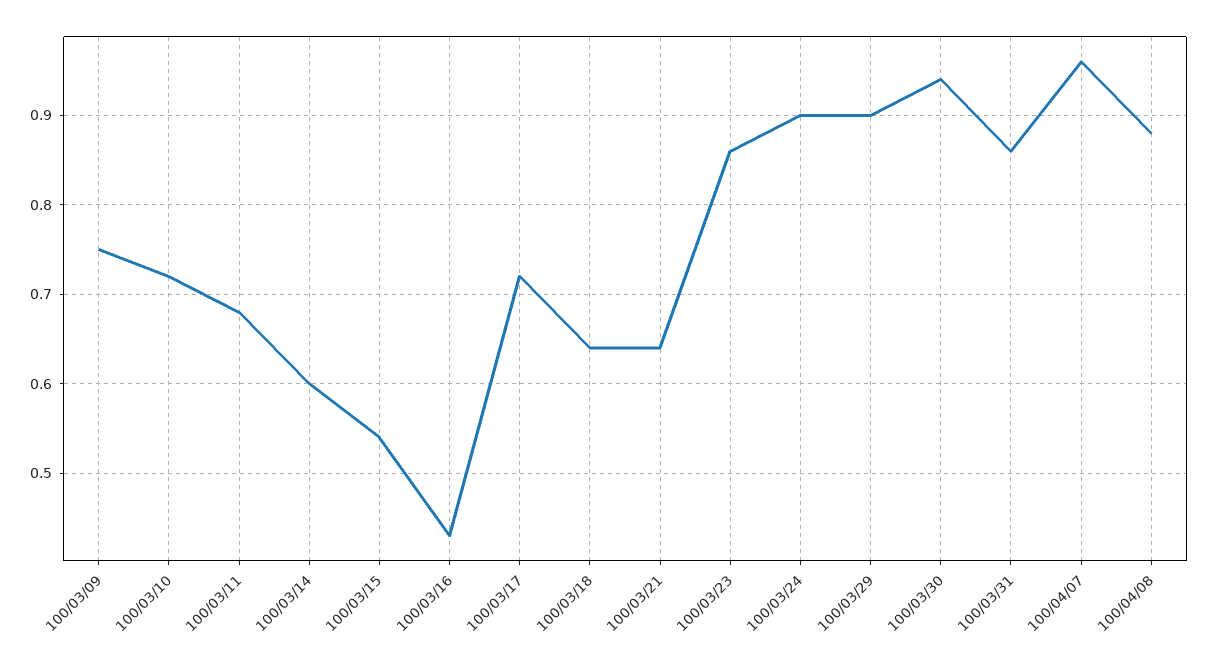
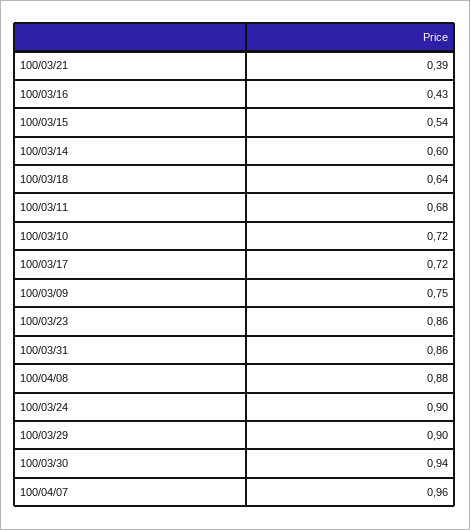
100/03/21: 0.64 -> 0.39

